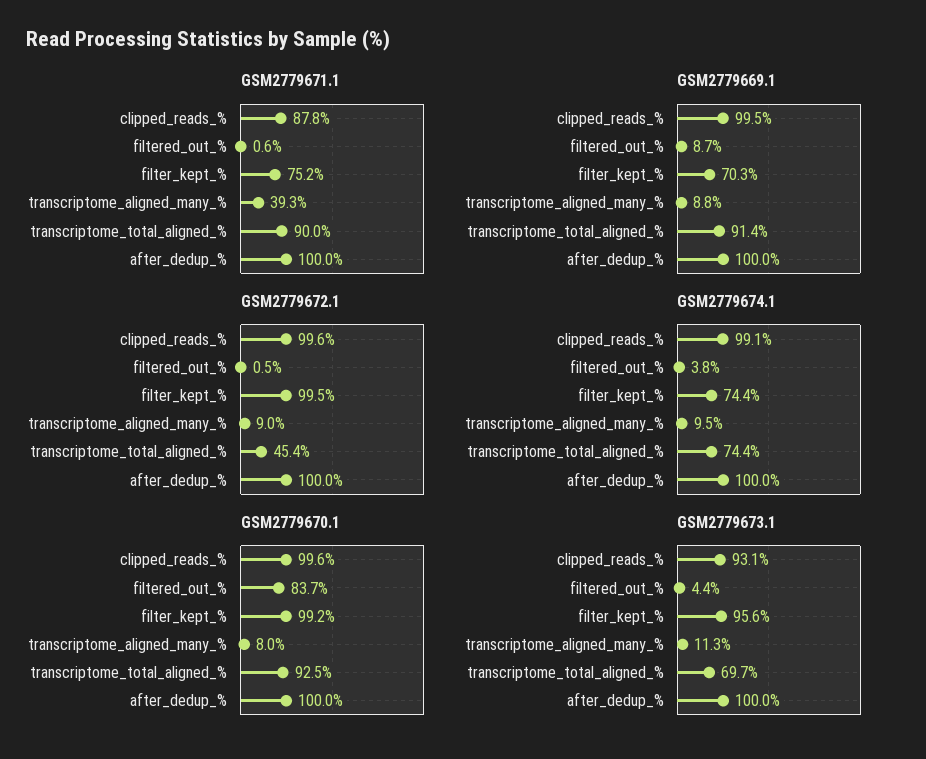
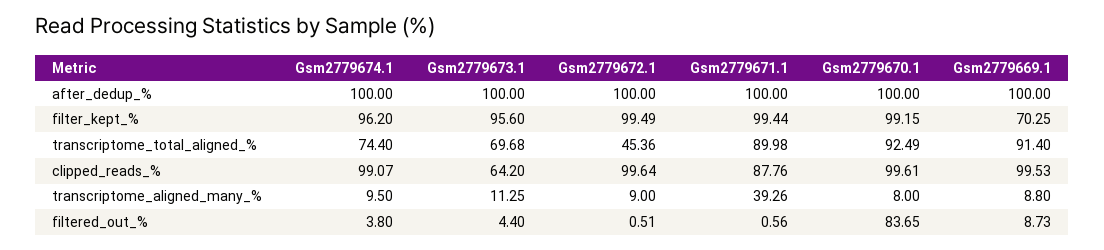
GSM2779671.1, filter_kept_%: 75.2 -> 99.44
GSM2779674.1, filter_kept_%: 74.4 -> 96.2
GSM2779673.1, clipped_reads_%: 93.1 -> 64.2

